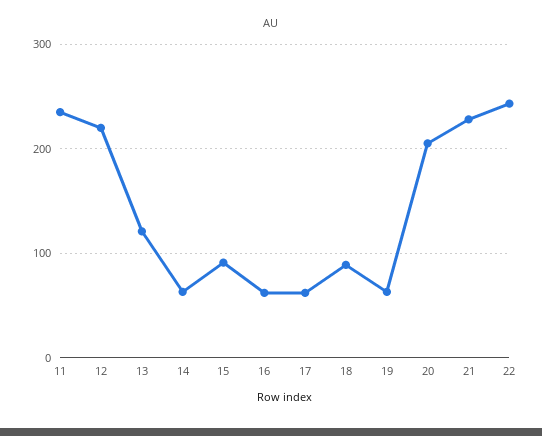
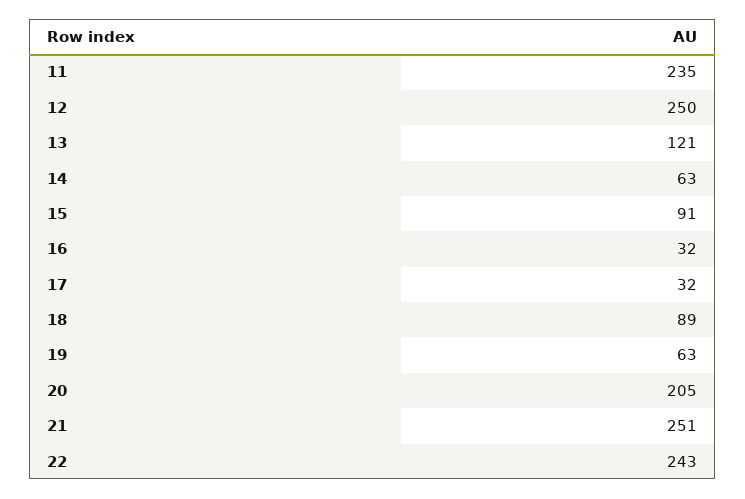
12: 220 -> 250
16: 60 -> 32
17: 60 -> 32
21: 230 -> 251

